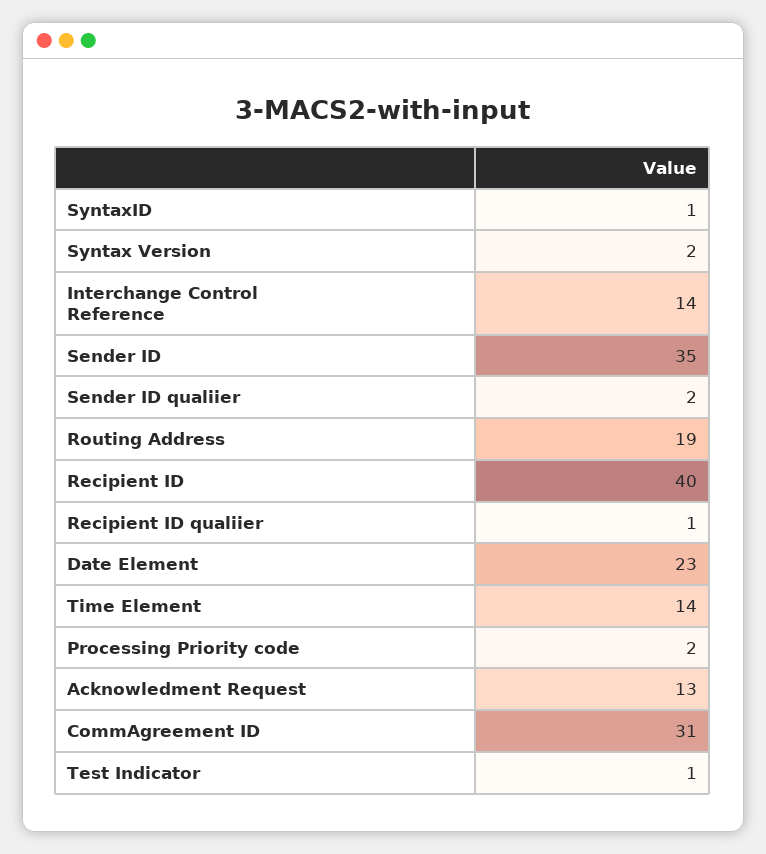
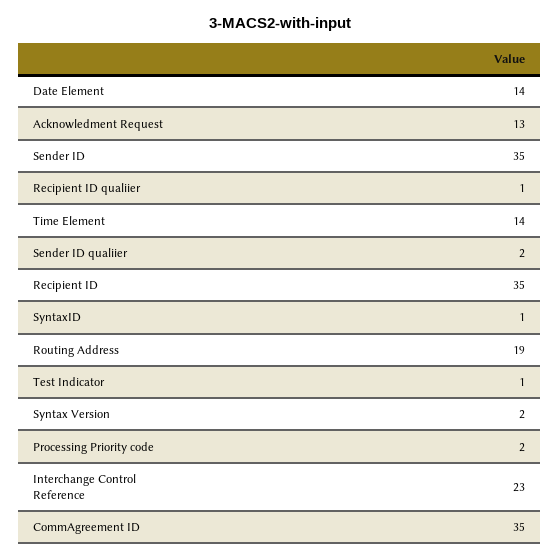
Interchange Control Reference: 14 -> 23
Recipient ID: 40 -> 35
Date Element: 23 -> 14
CommAgreement ID: 31 -> 35

